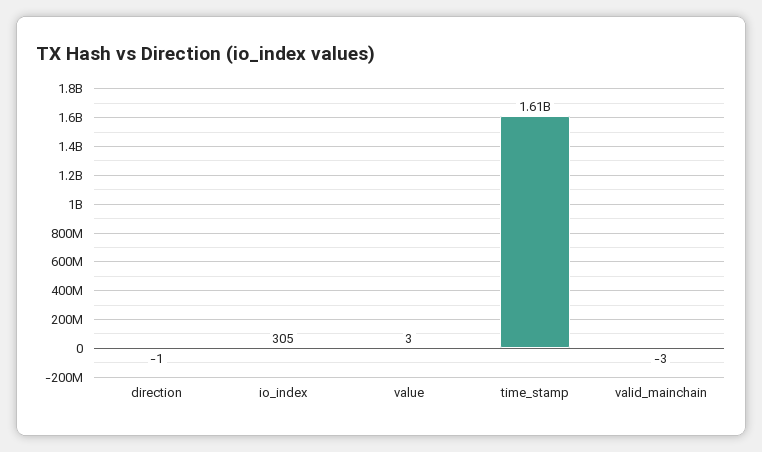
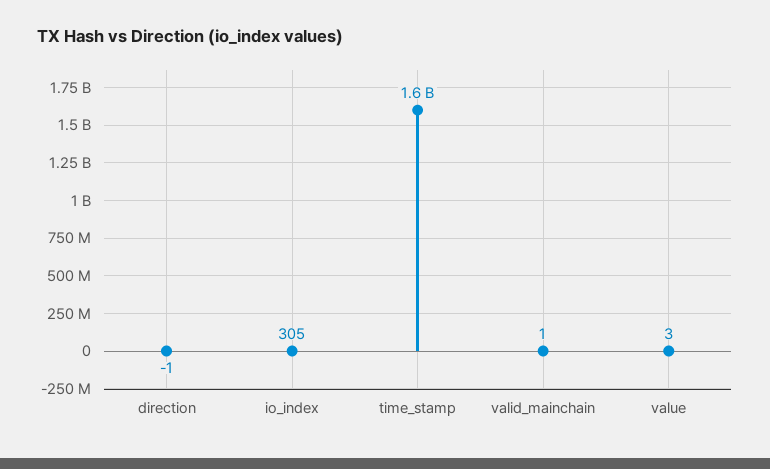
valid_mainchain: -3 -> 1

